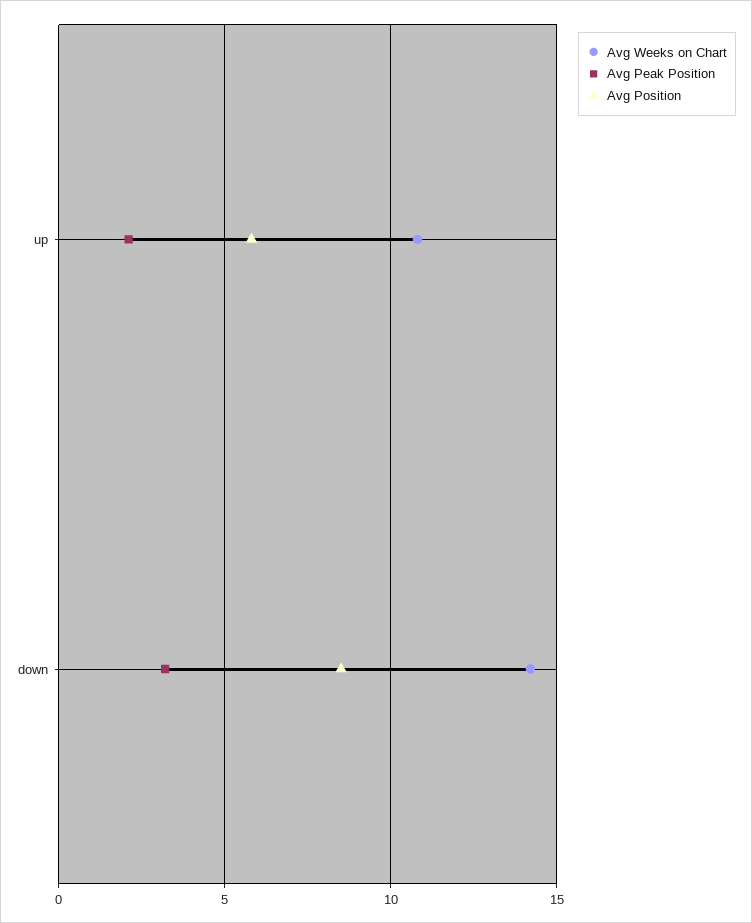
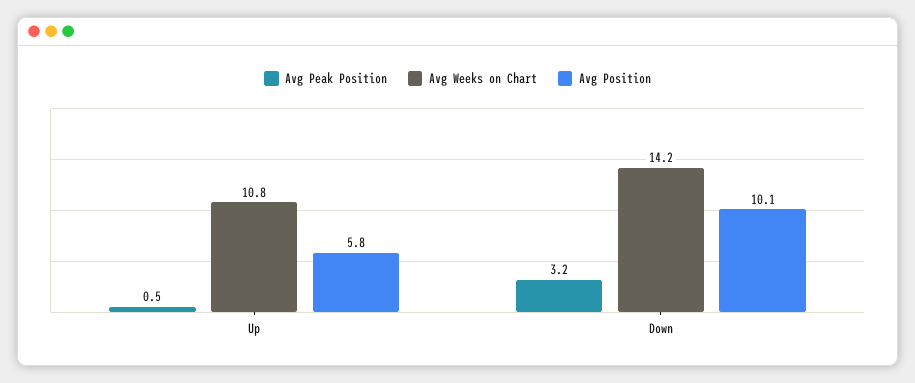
Avg Peak Position, up: 2 -> 0.5
Avg Position, down: 8.5 -> 10.1

